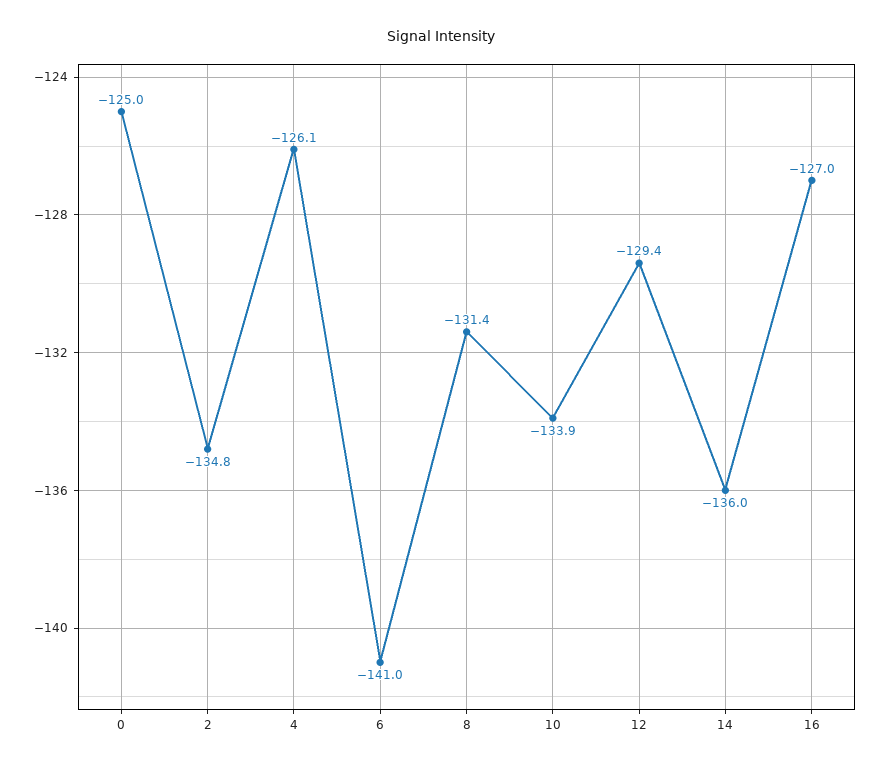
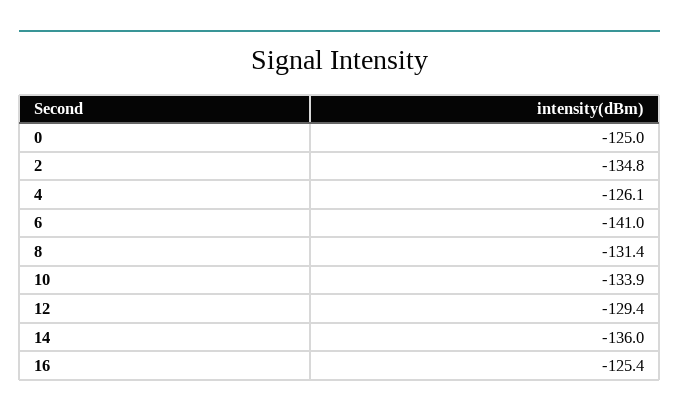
16: -127 -> -125.4

